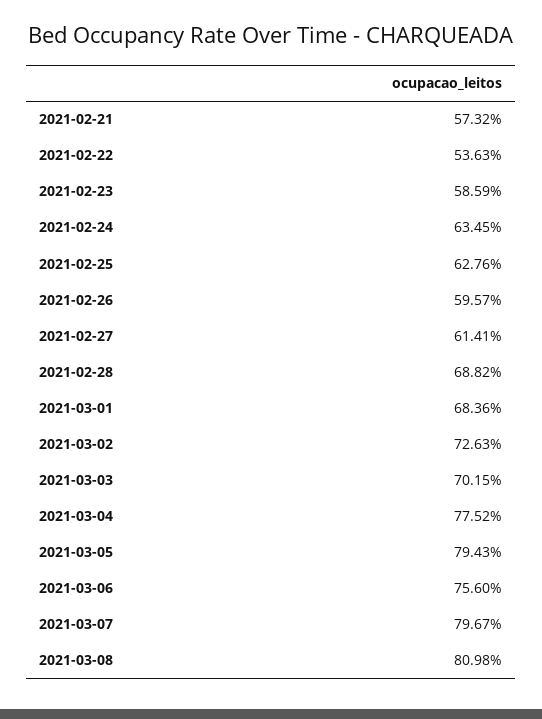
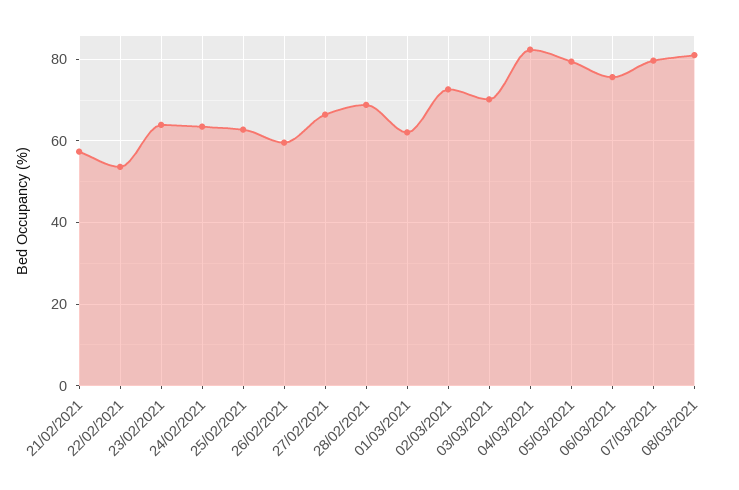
2021-02-23: 58.59 -> 64
2021-02-27: 61.41 -> 66
2021-03-01: 68.36 -> 62
2021-03-04: 77.52 -> 82

